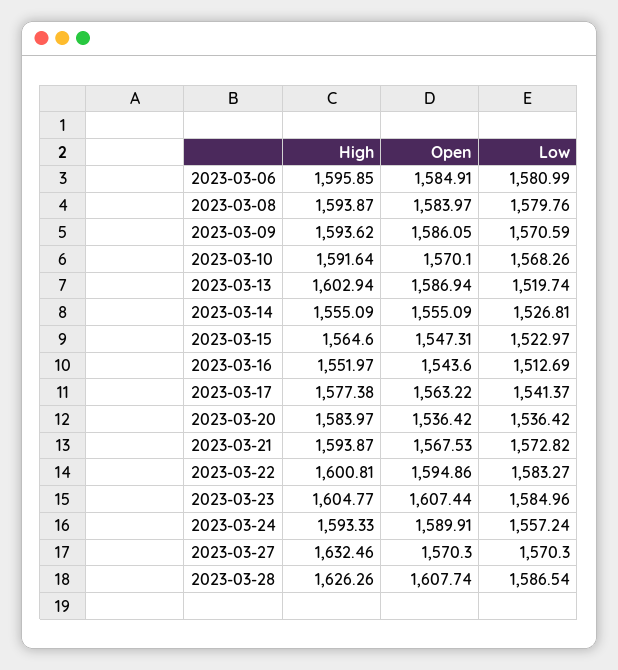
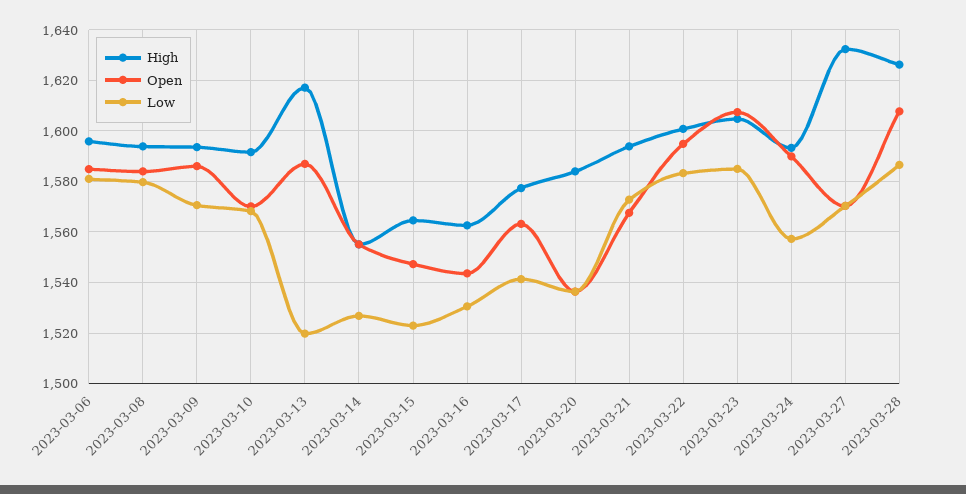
High, 2023-03-13: 1602.94 -> 1617.5
High, 2023-03-16: 1551.97 -> 1562.5
Low, 2023-03-16: 1512.69 -> 1530

